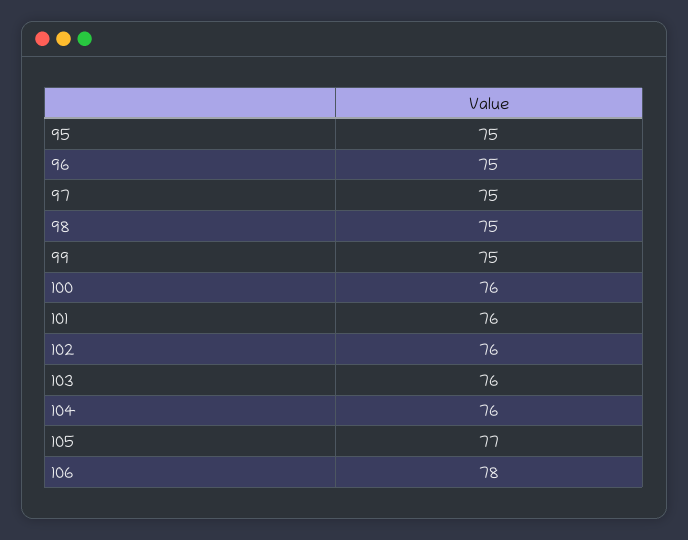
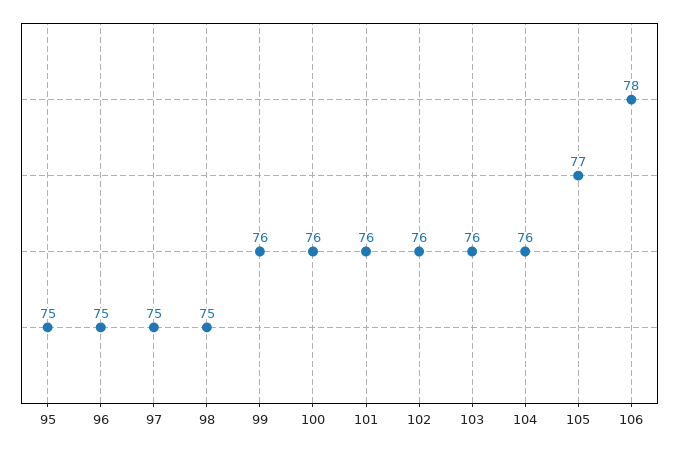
99: 75 -> 76

